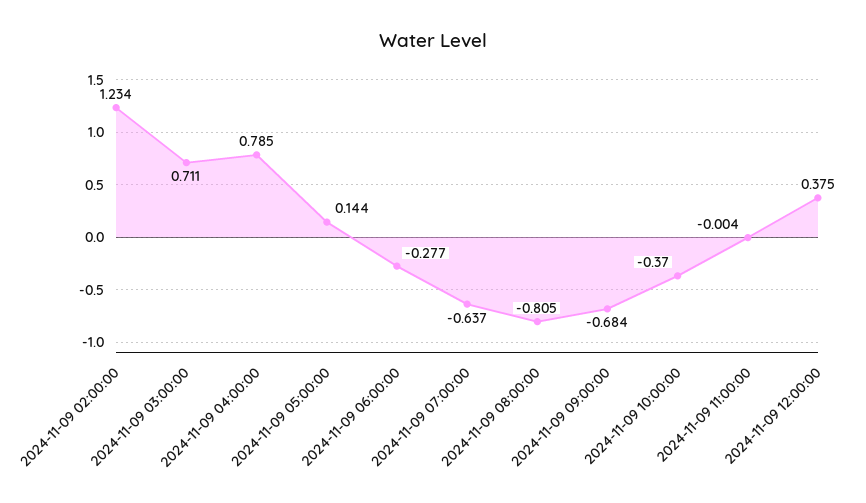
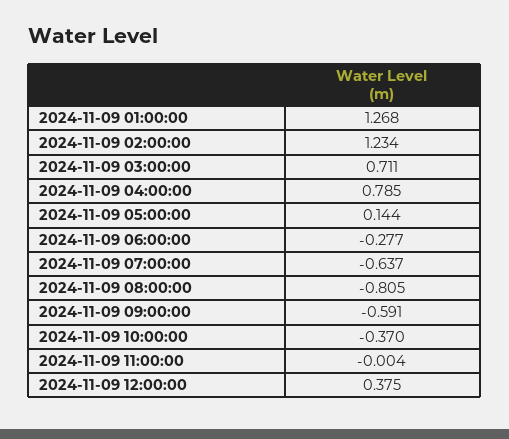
2024-11-09 09:00:00: -0.684 -> -0.591
2024-11-09 01:00:00: none -> 1.268

